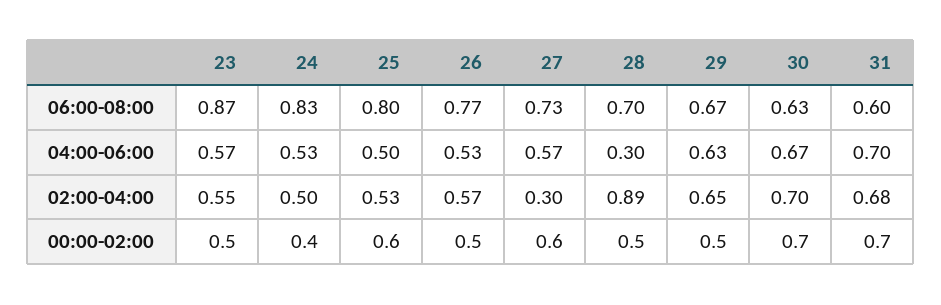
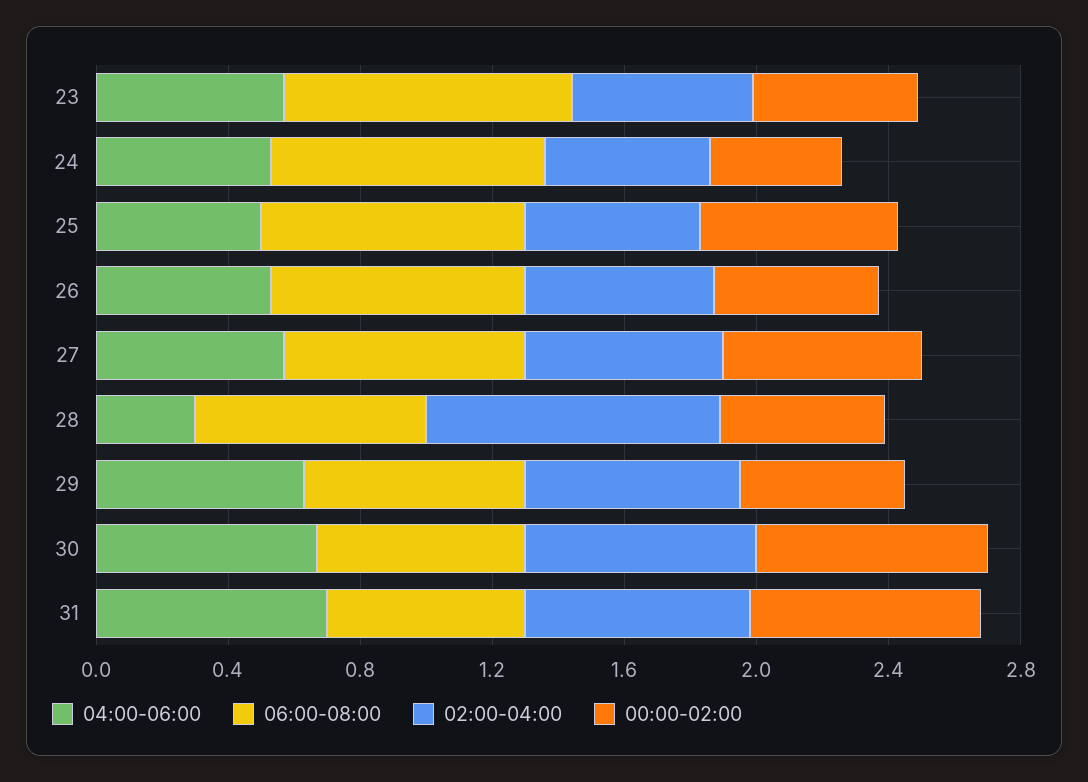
02:00-04:00, 27: 0.3 -> 0.6

